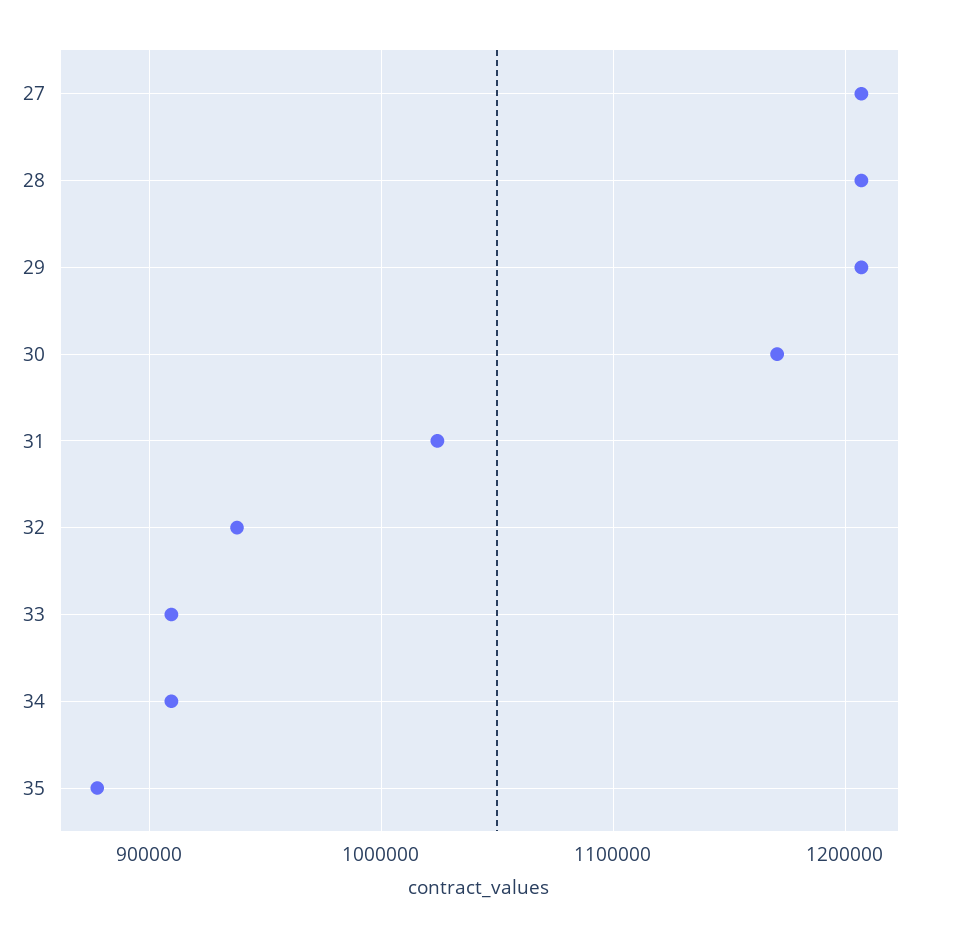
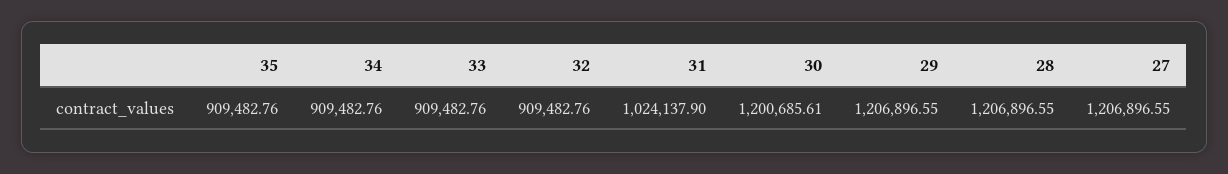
30: 1170000 -> 1200685.61
32: 940000 -> 909482.76
35: 880000 -> 909482.76

